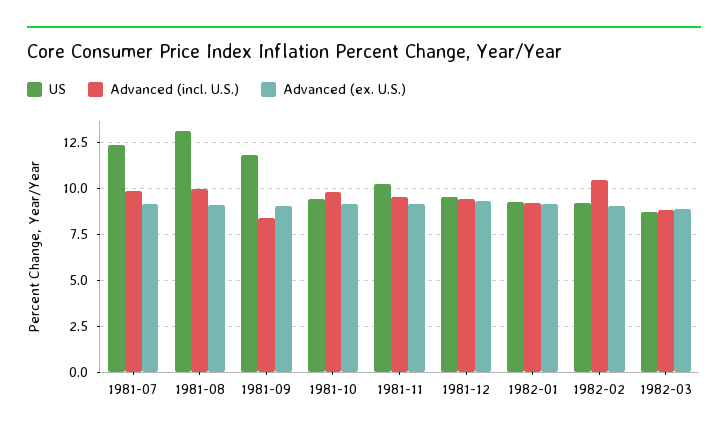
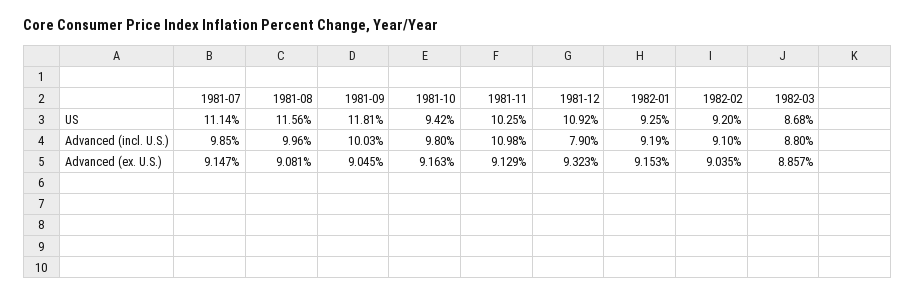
US, 1981-07: 12.5 -> 11.14
US, 1981-08: 13 -> 11.56
Advanced (incl. U.S.), 1981-09: 8.5 -> 10.03
Advanced (incl. U.S.), 1981-11: 9.5 -> 10.98
US, 1981-12: 9.5 -> 10.92
Advanced (incl. U.S.), 1981-12: 9.5 -> 7.9
Advanced (incl. U.S.), 1982-02: 10.5 -> 9.1

